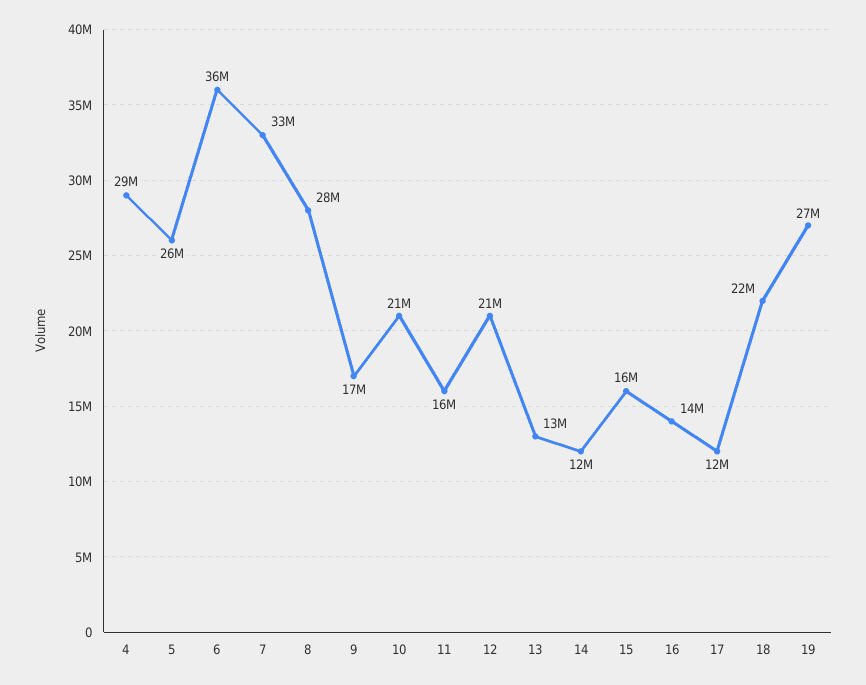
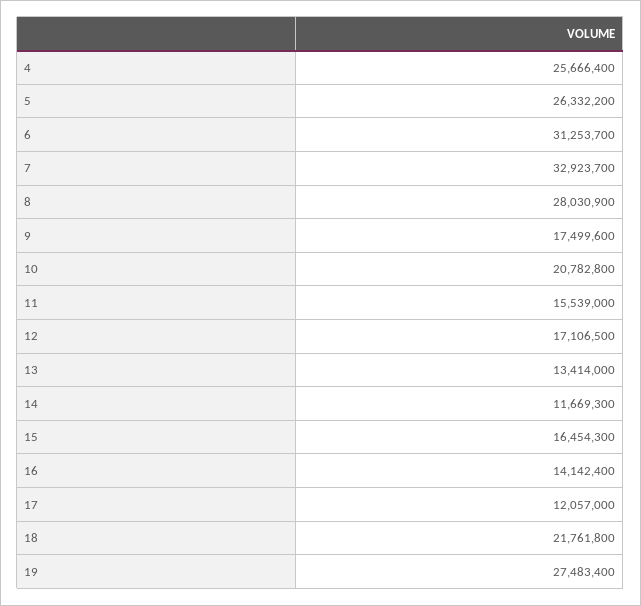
4: 29000000 -> 25666400
6: 36000000 -> 31253700
12: 21000000 -> 17106500

